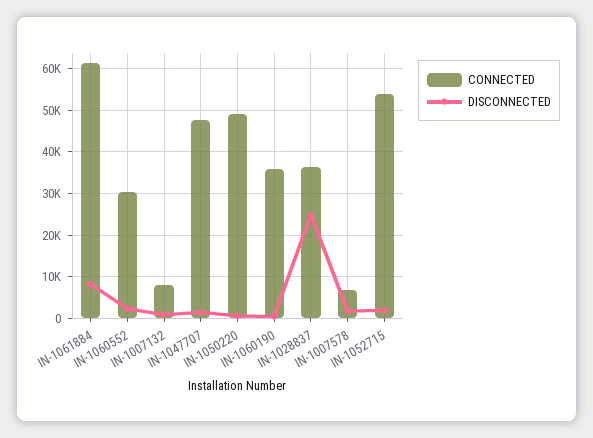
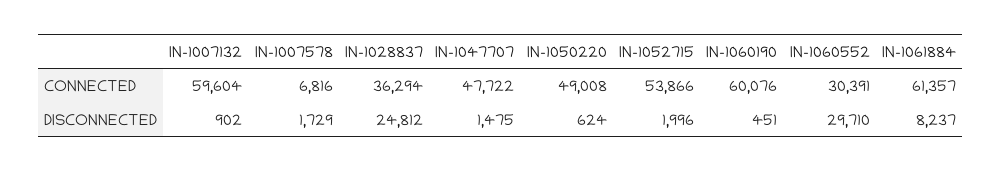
DISCONNECTED, IN-1060552: 2000 -> 29710
CONNECTED, IN-1007132: 8000 -> 59604
CONNECTED, IN-1060190: 36000 -> 60076

